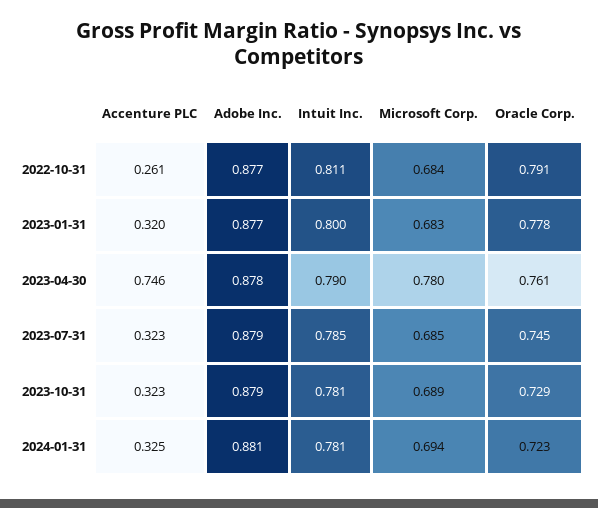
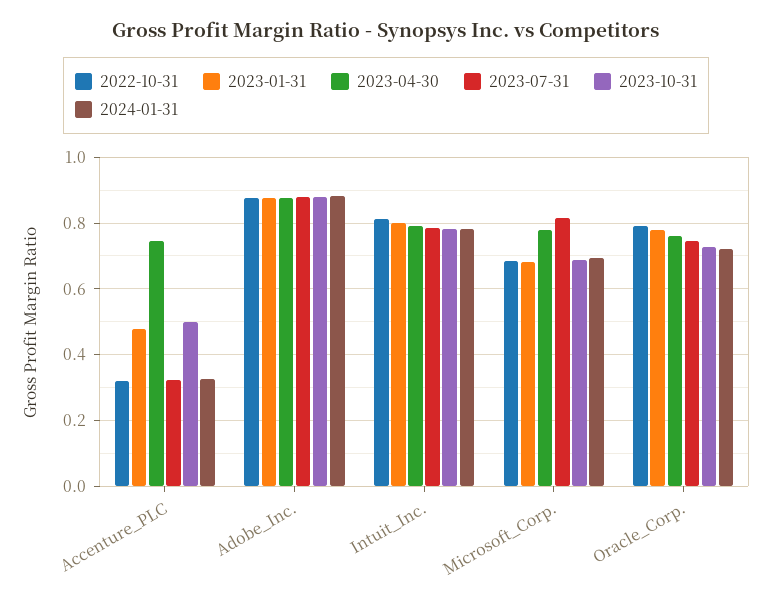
2022-10-31, Accenture PLC: 0.261 -> 0.32
2023-01-31, Accenture PLC: 0.32 -> 0.48
2023-07-31, Microsoft Corp.: 0.685 -> 0.82
2023-10-31, Accenture PLC: 0.323 -> 0.5

